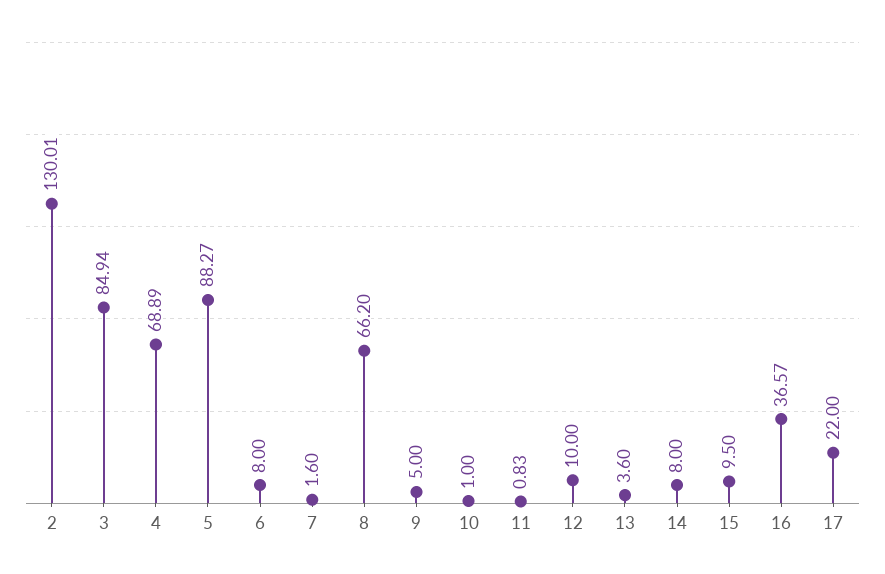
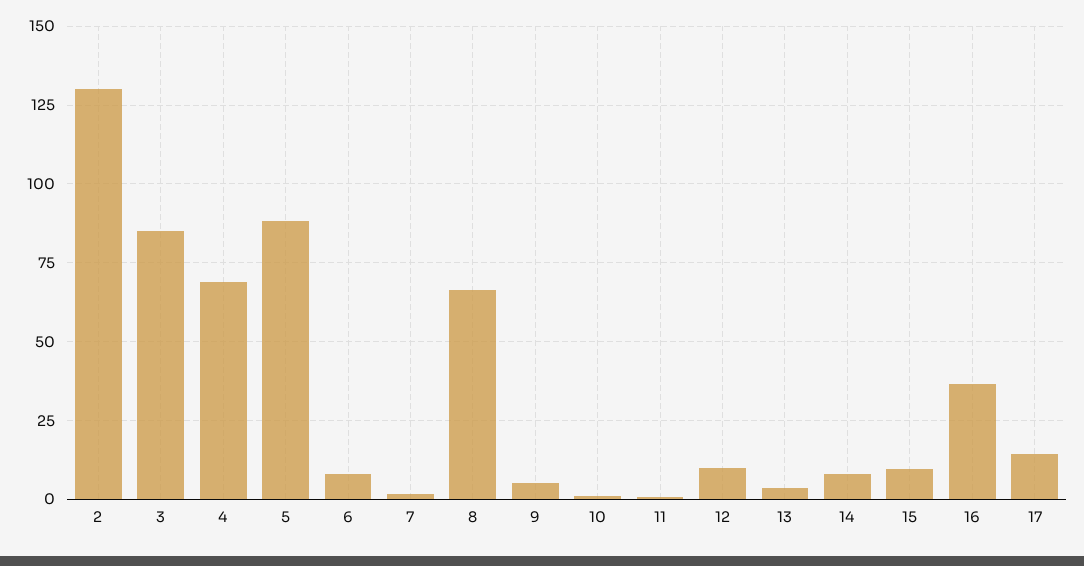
17: 22 -> 15

